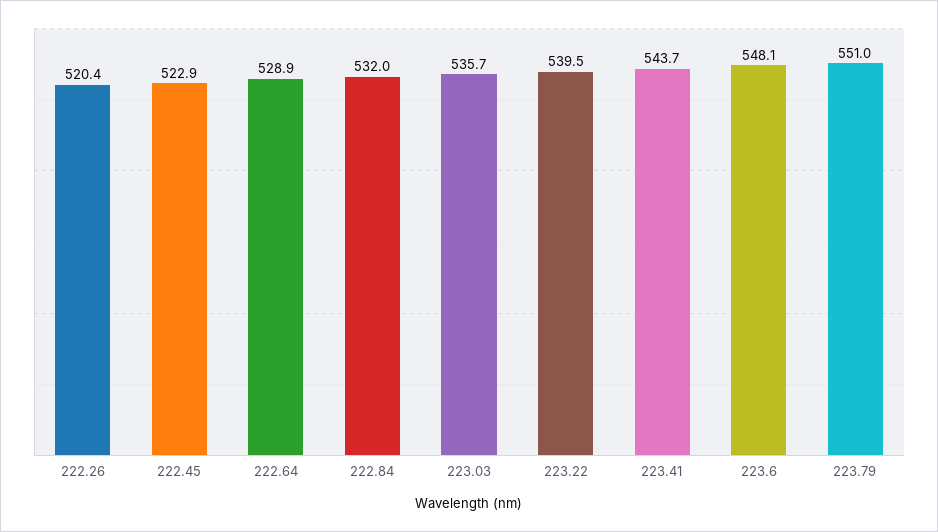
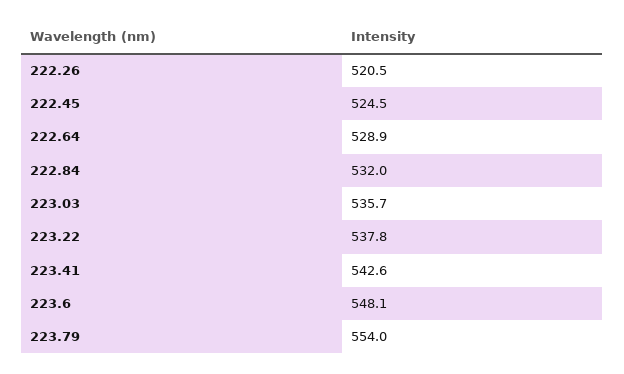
222.26: 520.4 -> 520.5
222.45: 522.9 -> 524.5
223.22: 539.5 -> 537.8
223.41: 543.7 -> 542.6
223.79: 551 -> 554

